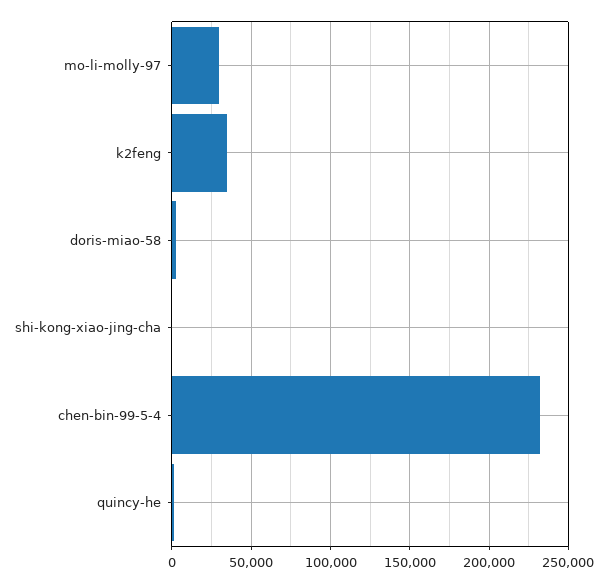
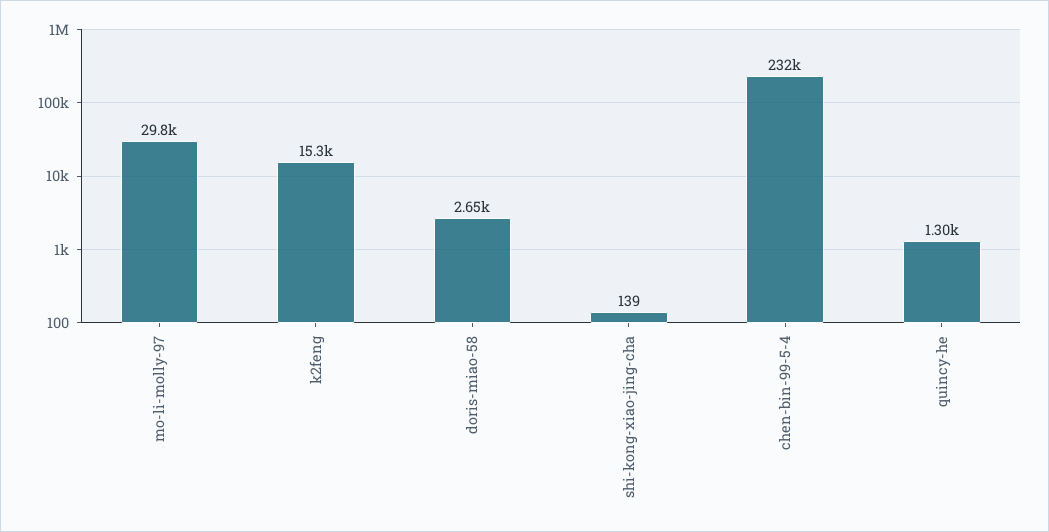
k2feng: 35000 -> 15300

